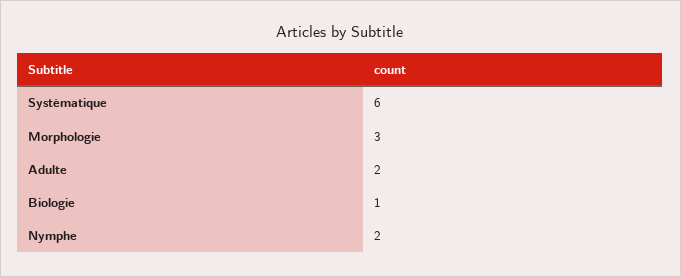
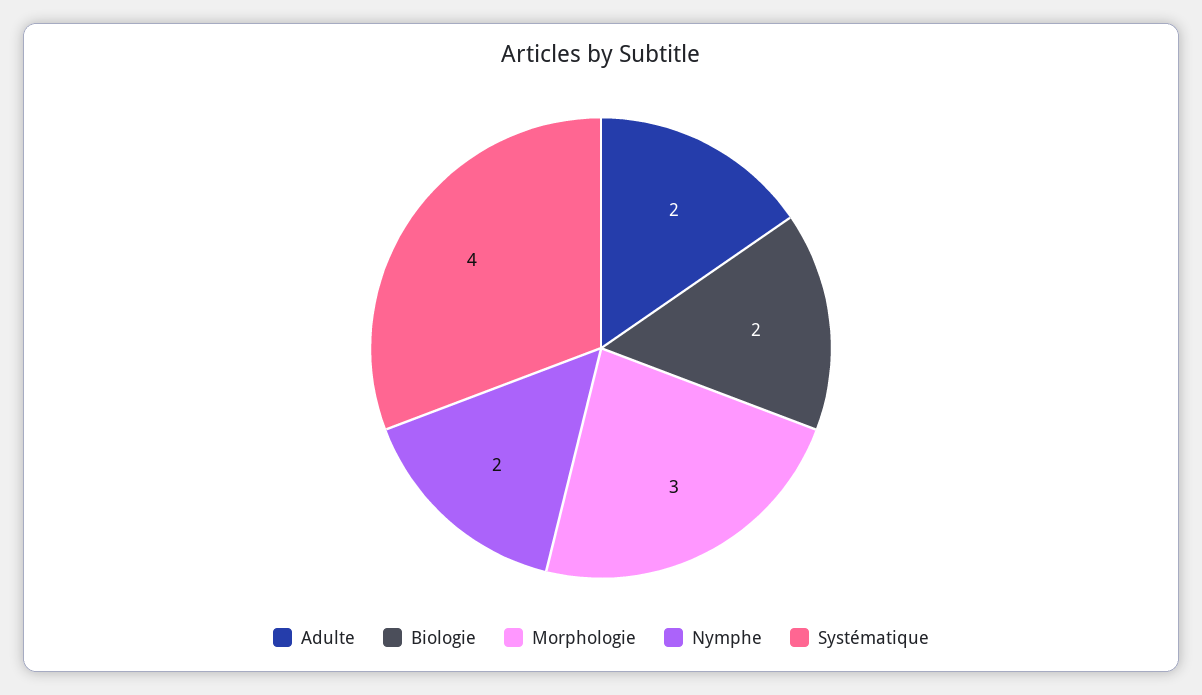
Systématique: 6 -> 4
Biologie: 1 -> 2

